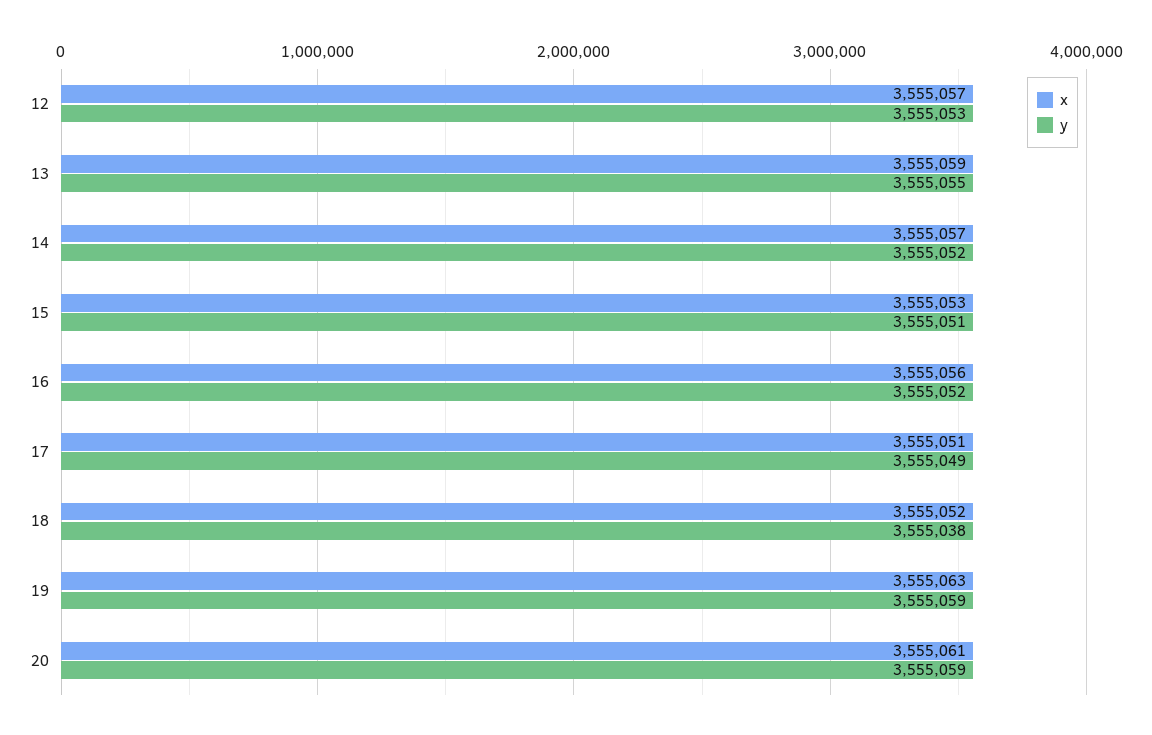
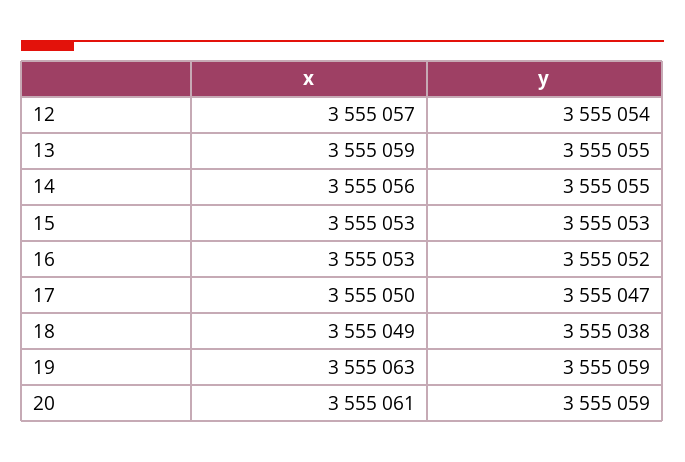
y, 12: 3555053 -> 3555054
x, 14: 3555057 -> 3555056
y, 14: 3555052 -> 3555055
y, 15: 3555051 -> 3555053
x, 16: 3555056 -> 3555053
x, 17: 3555051 -> 3555050
y, 17: 3555049 -> 3555047
x, 18: 3555052 -> 3555049

